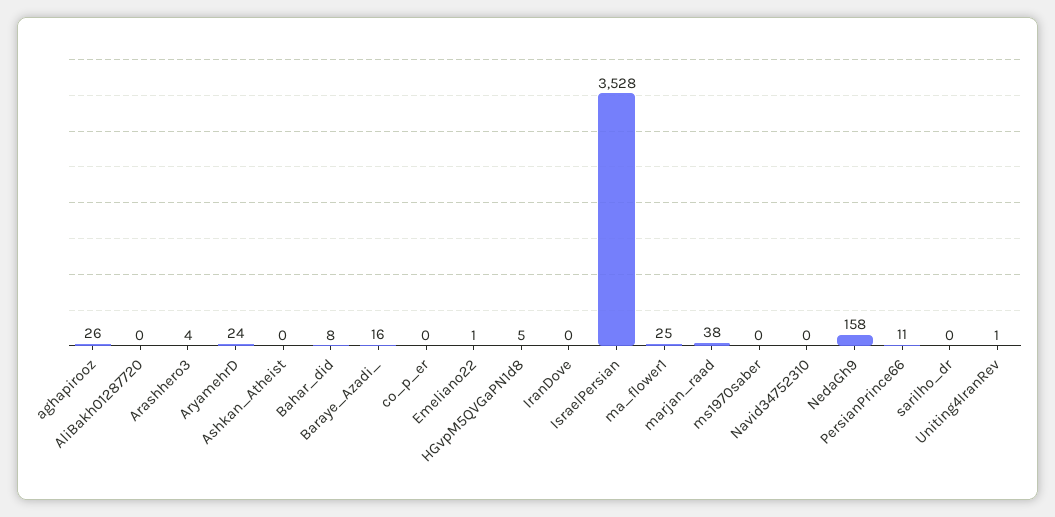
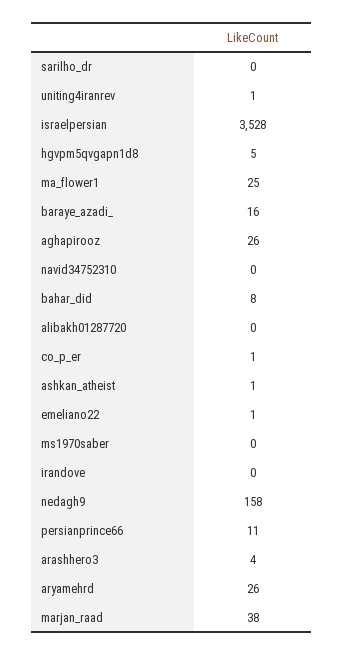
AryamehrD: 24 -> 26
Ashkan_Atheist: 0 -> 1
co_p_er: 0 -> 1

